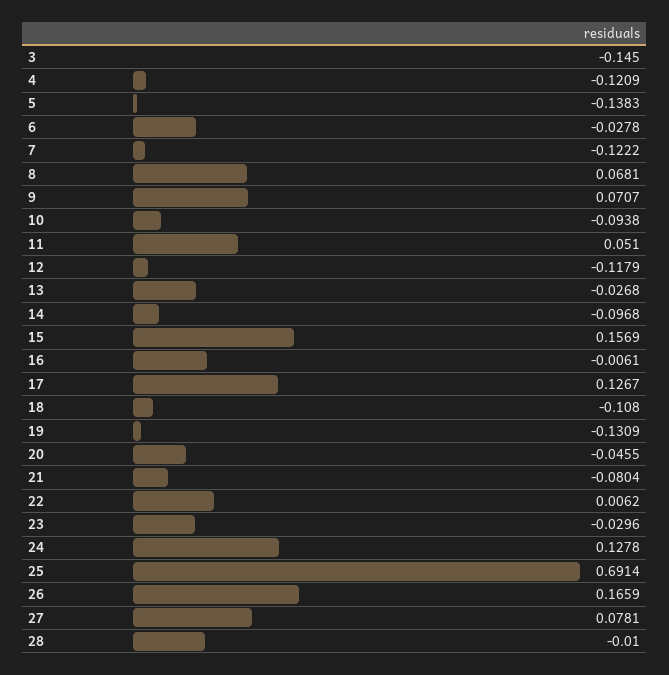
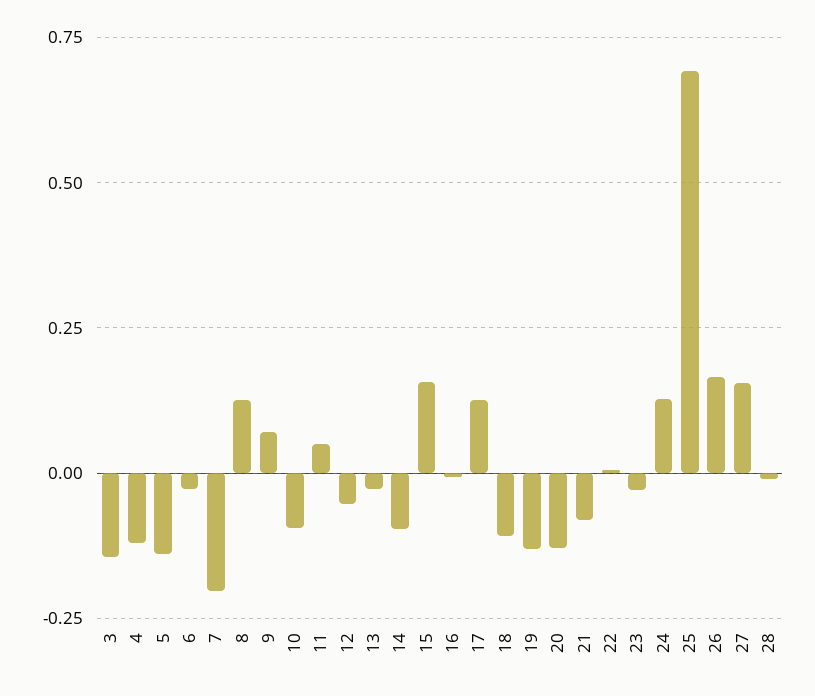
7: -0.1222 -> -0.2
8: 0.0681 -> 0.125
12: -0.1179 -> -0.05
20: -0.0455 -> -0.125
27: 0.0781 -> 0.15

